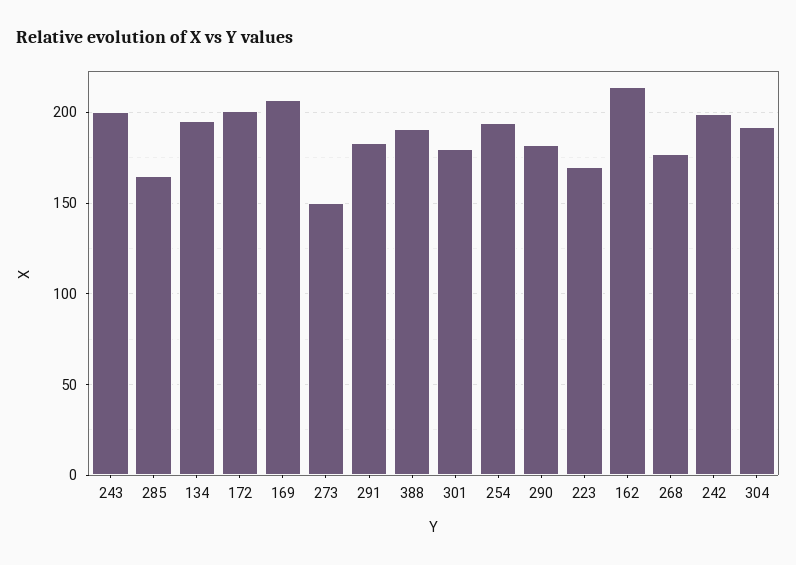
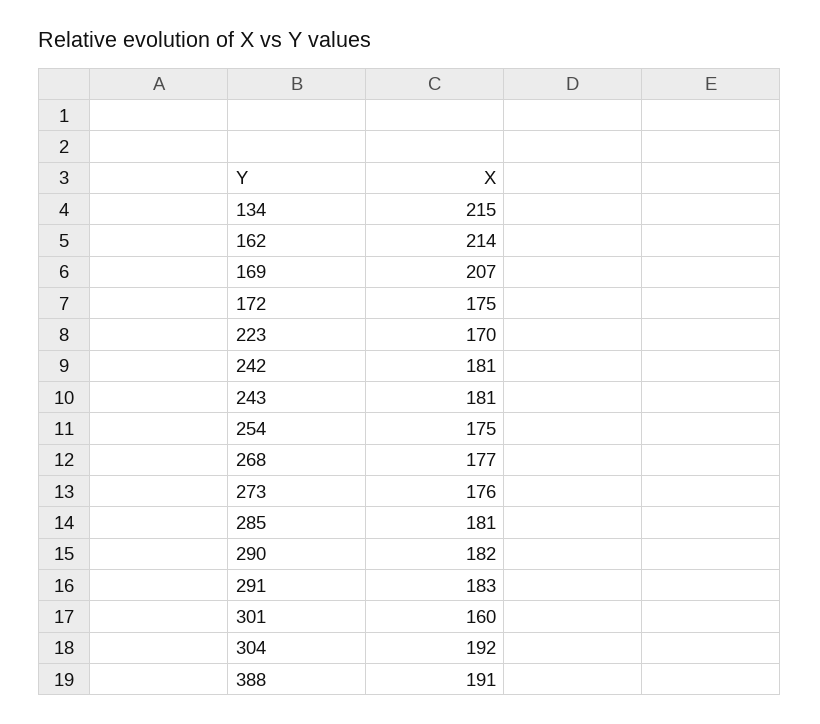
243: 200 -> 181
285: 165 -> 181
134: 195 -> 215
172: 200 -> 175
273: 150 -> 176
301: 180 -> 160
254: 195 -> 175
242: 200 -> 181

